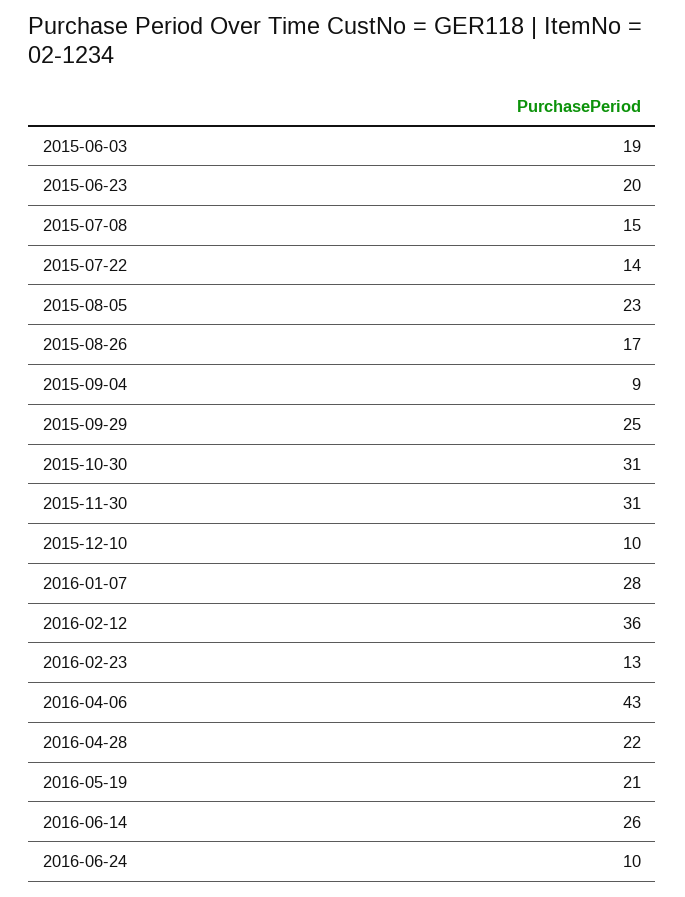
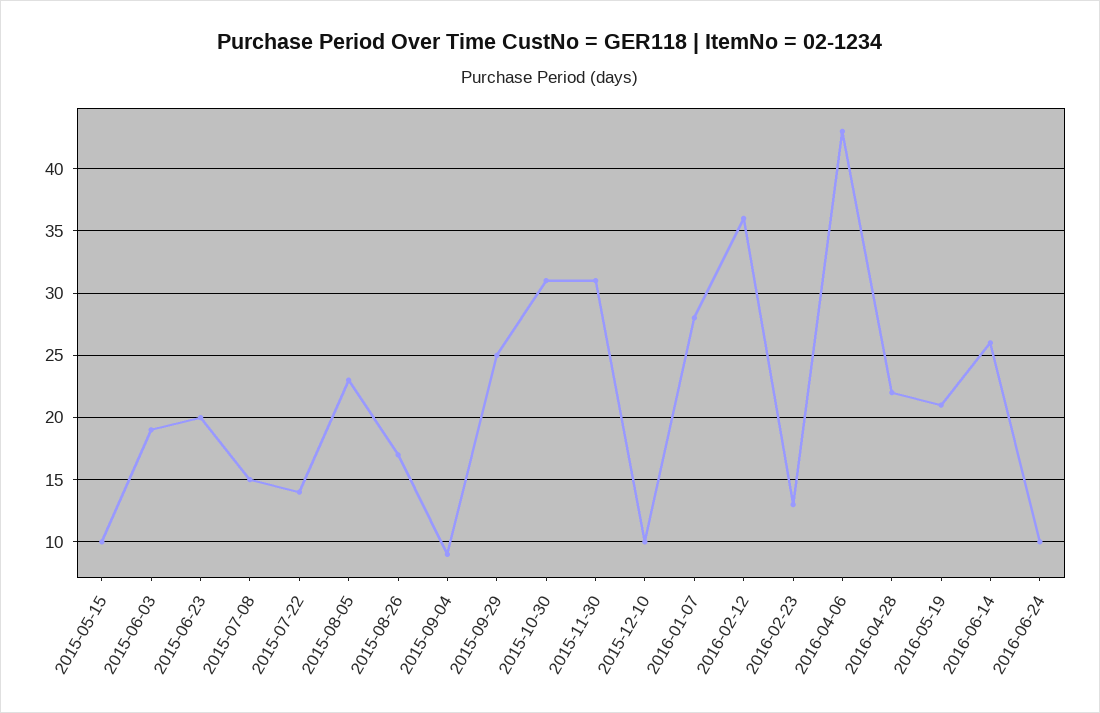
2015-05-15: none -> 10

